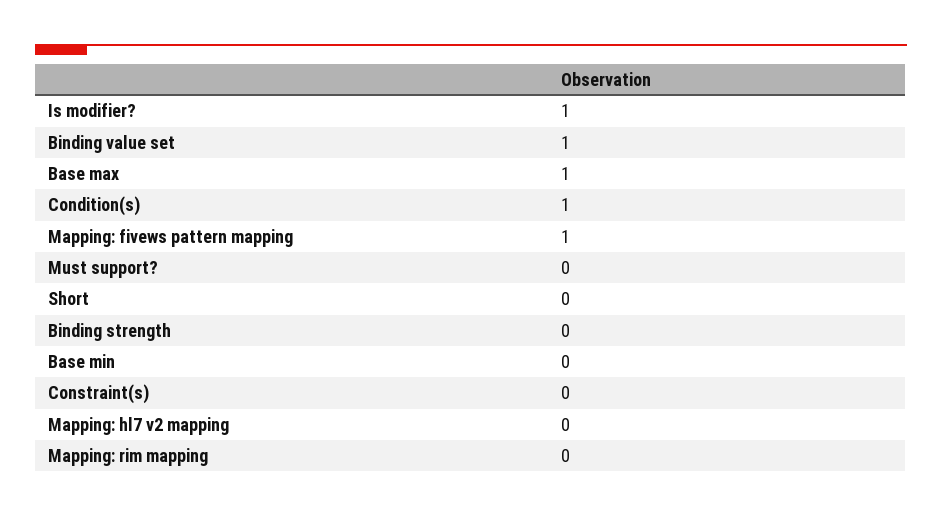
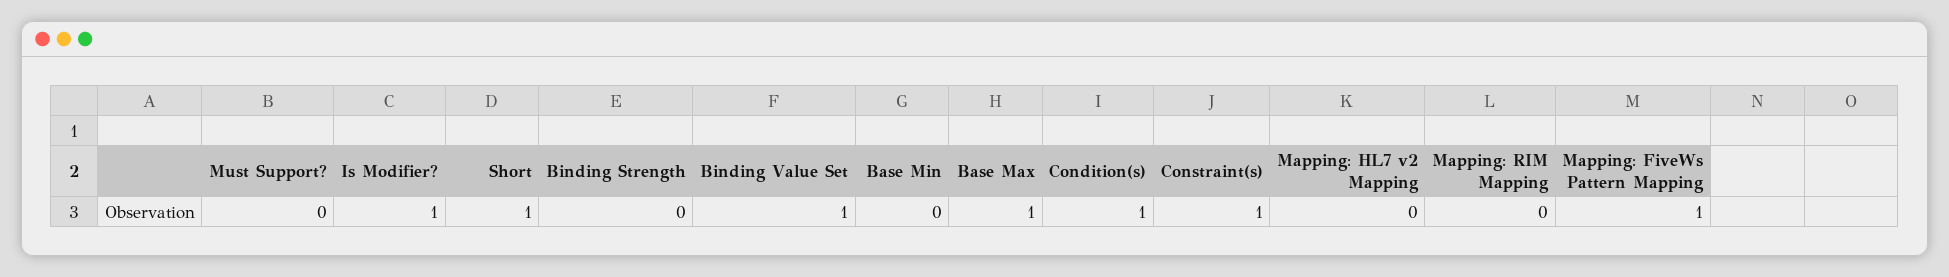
Short: 0 -> 1
Constraint(s): 0 -> 1

